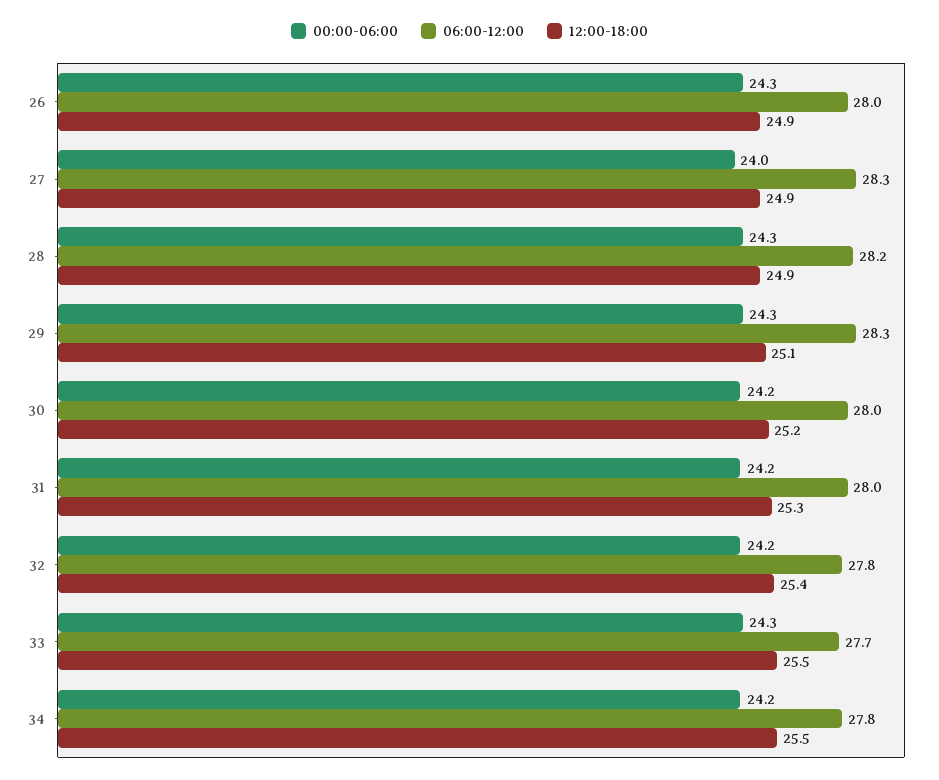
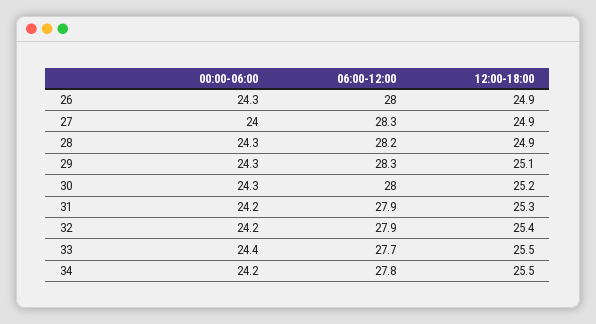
00:00-06:00, 30: 24.2 -> 24.3
06:00-12:00, 31: 28 -> 27.9
06:00-12:00, 32: 27.8 -> 27.9
00:00-06:00, 33: 24.3 -> 24.4

